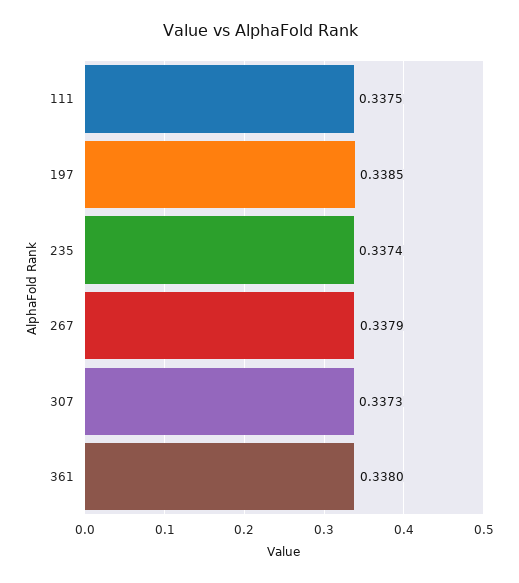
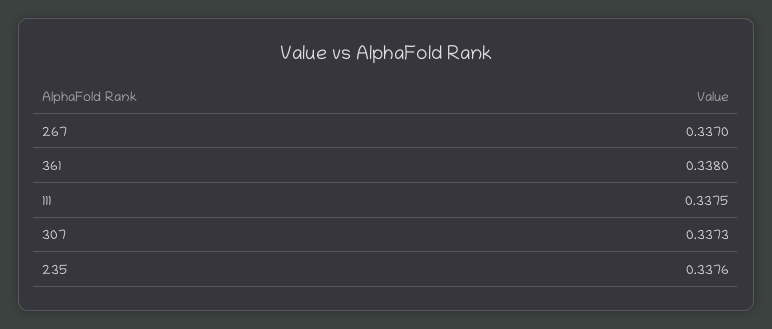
197: 0.3385 -> none
235: 0.3374 -> 0.3376
267: 0.3379 -> 0.337

